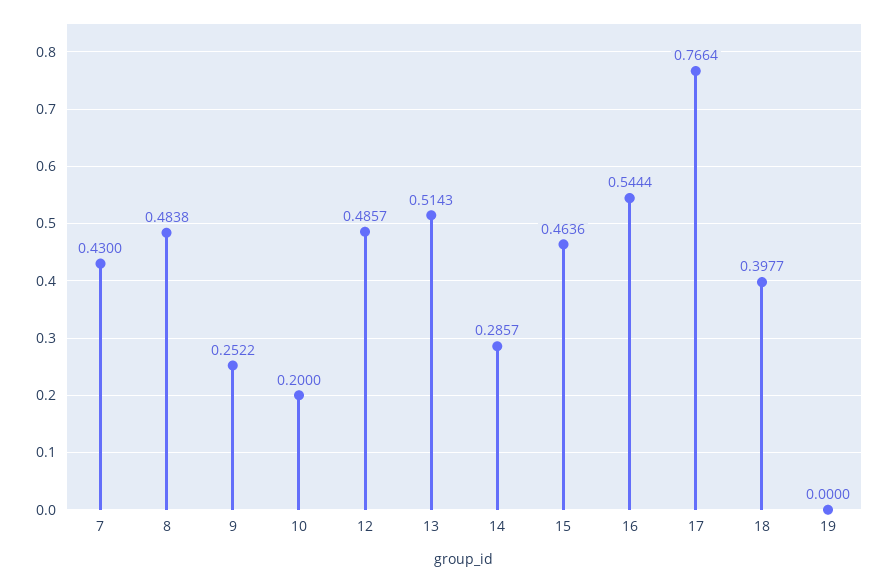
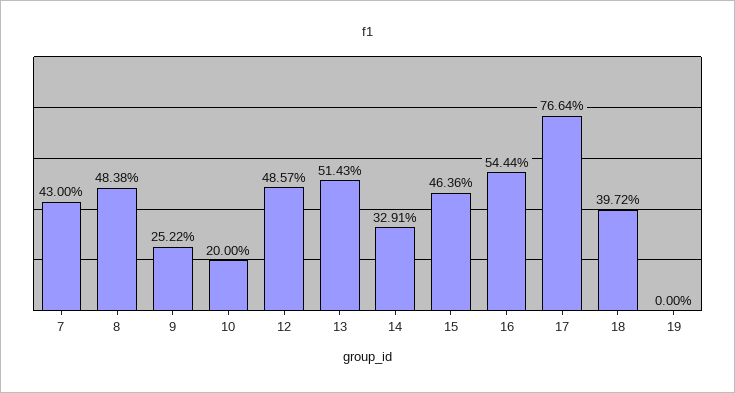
14: 0.2857 -> 0.3291
18: 0.3977 -> 0.3972

